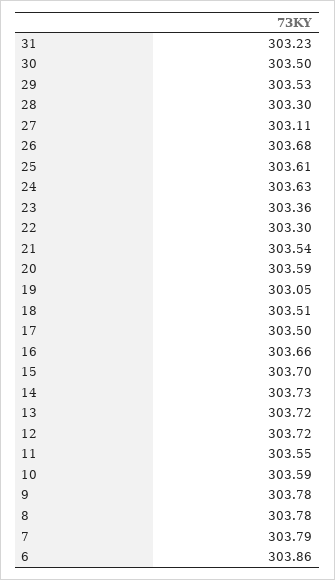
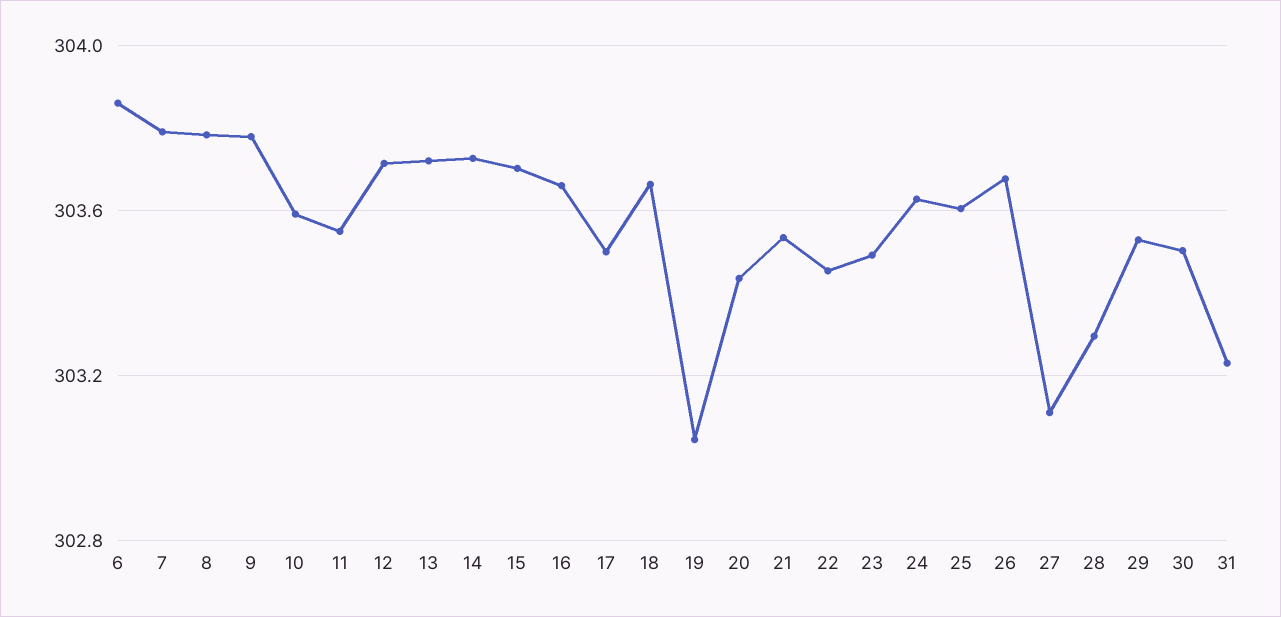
23: 303.36 -> 303.5
22: 303.3 -> 303.45
20: 303.59 -> 303.45
18: 303.51 -> 303.65

